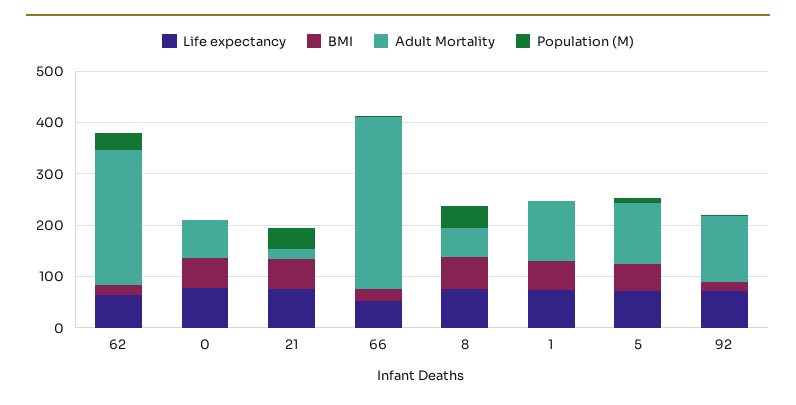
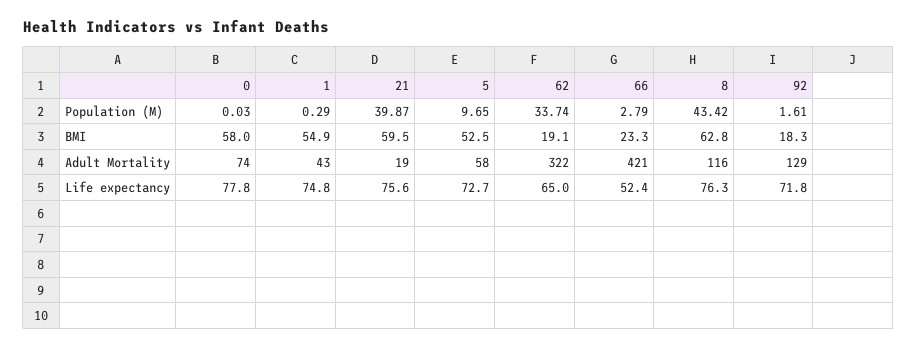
Adult Mortality, 62: 260 -> 322
Adult Mortality, 66: 340 -> 421
Adult Mortality, 8: 60 -> 116
Adult Mortality, 1: 120 -> 43
Adult Mortality, 5: 120 -> 58

